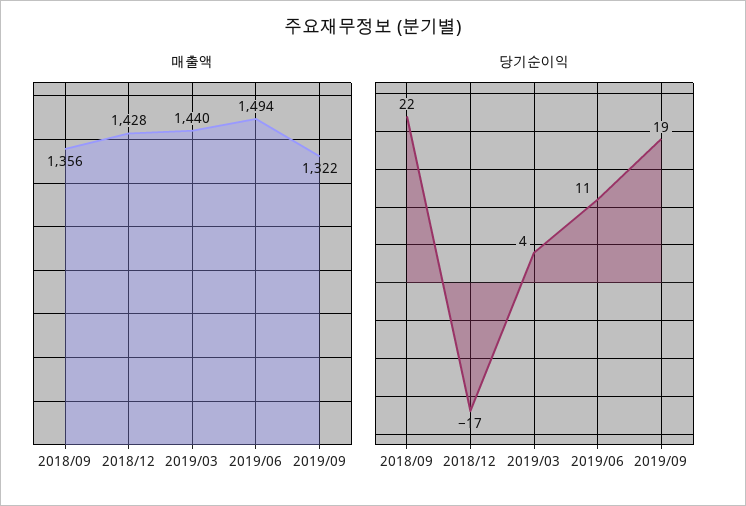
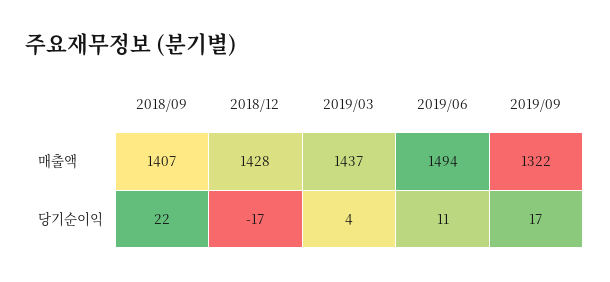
매출액, 2018/09: 1356 -> 1407
매출액, 2019/03: 1440 -> 1437
당기순이익, 2019/09: 19 -> 17

